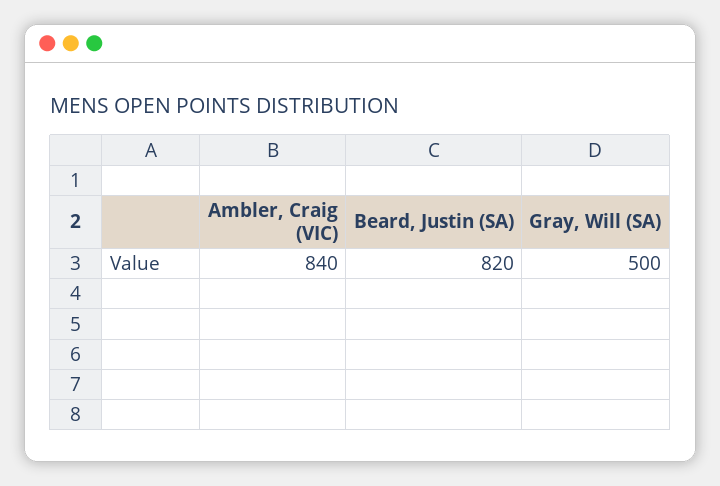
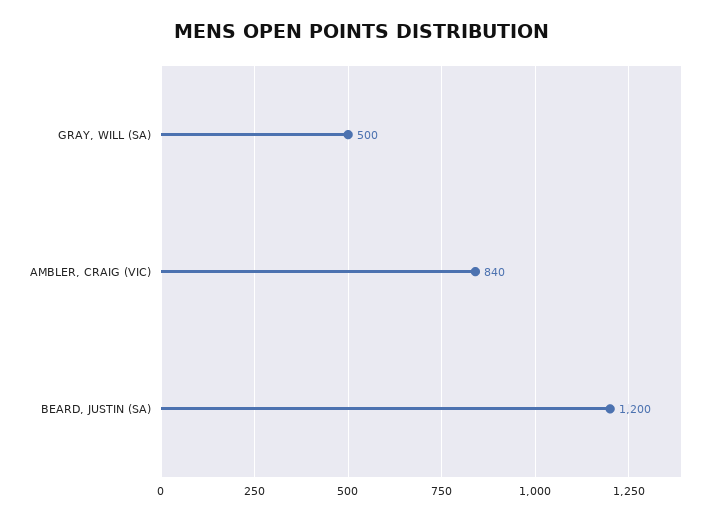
Beard, Justin (SA): 820 -> 1200

